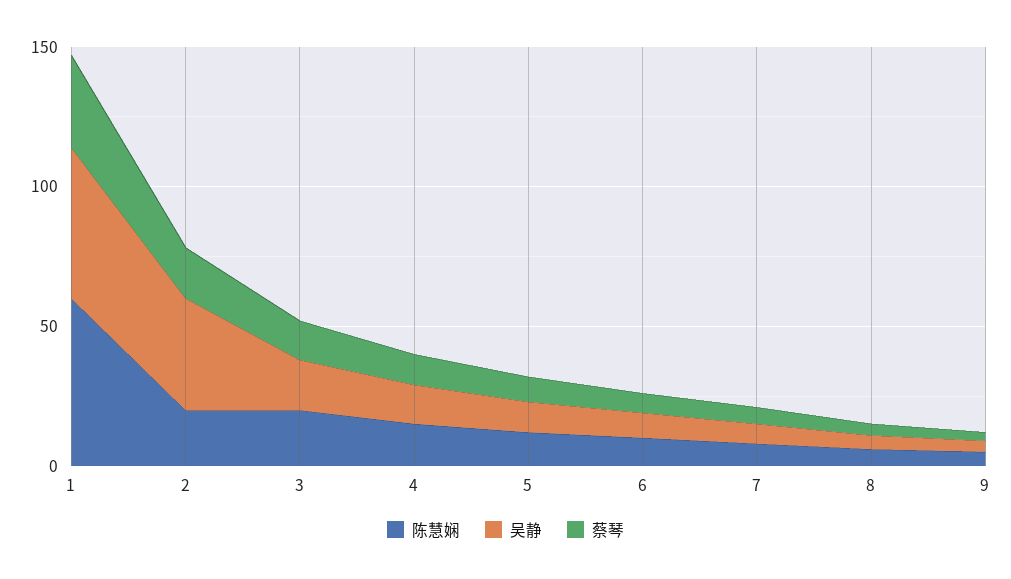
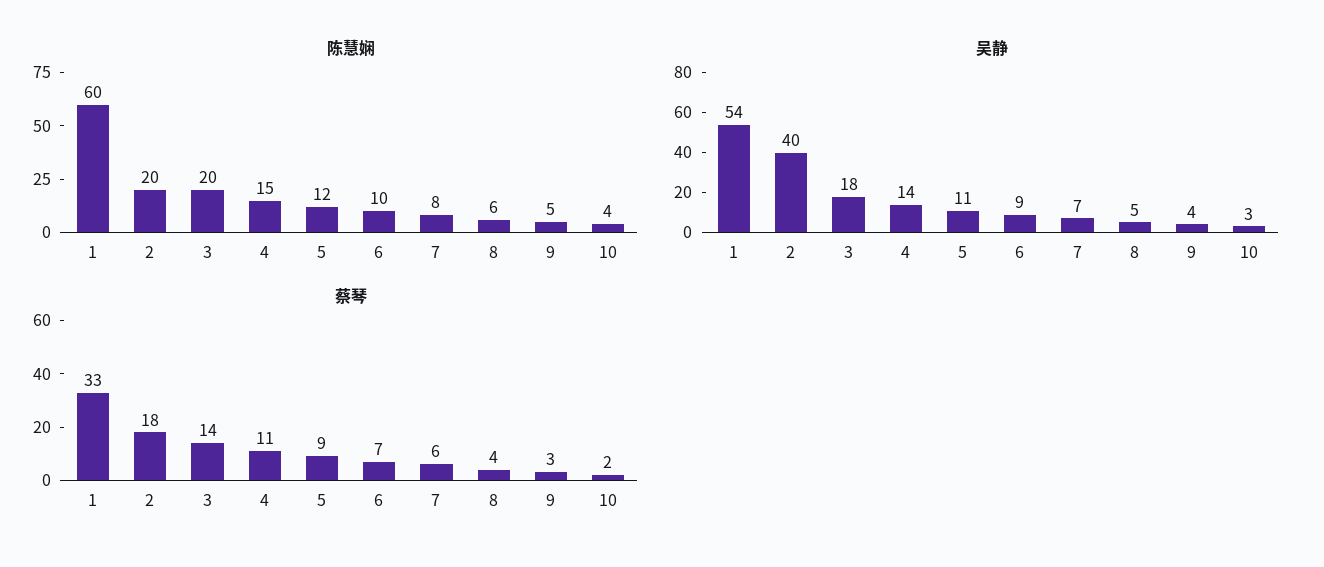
陈慧娴, 10: none -> 4
吴静, 10: none -> 3
蔡琴, 10: none -> 2

